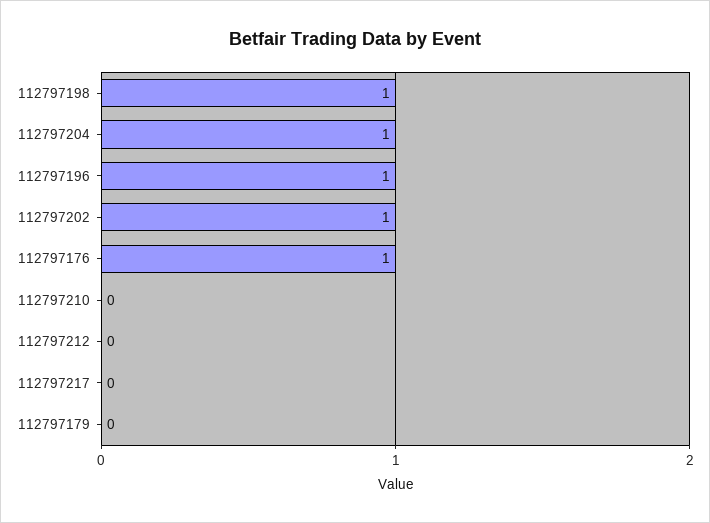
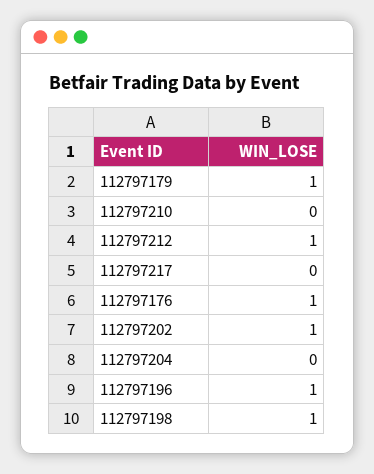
112797204: 1 -> 0
112797212: 0 -> 1
112797179: 0 -> 1

